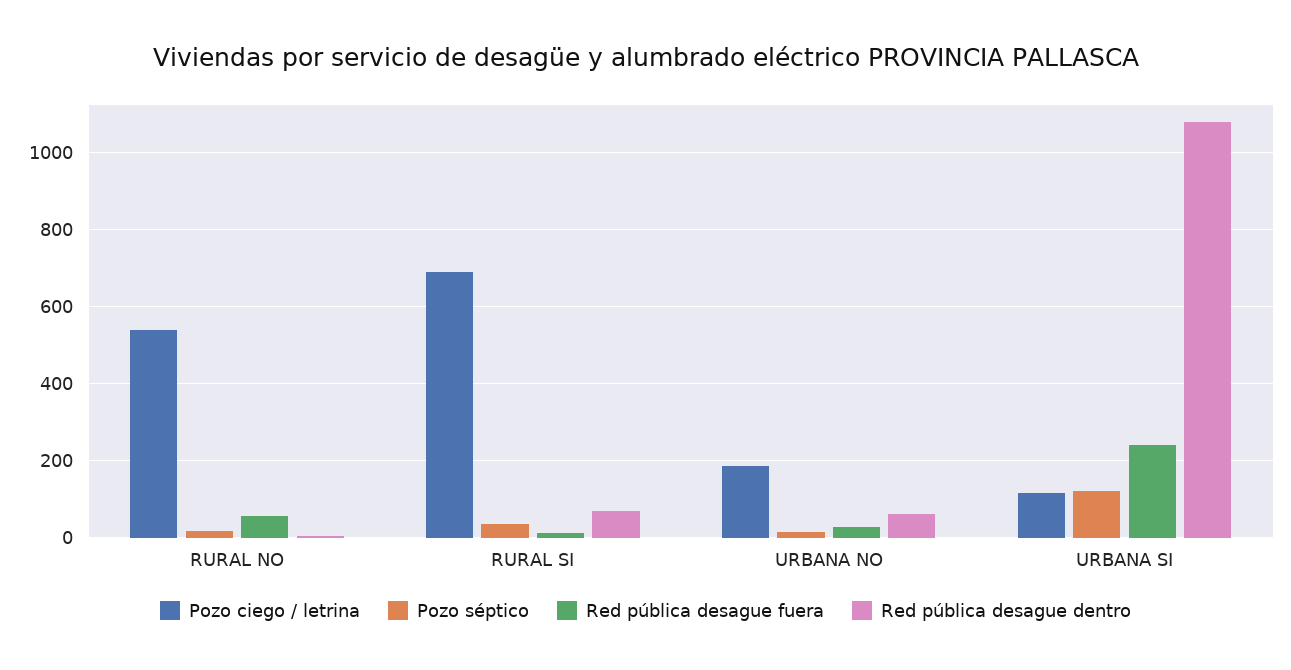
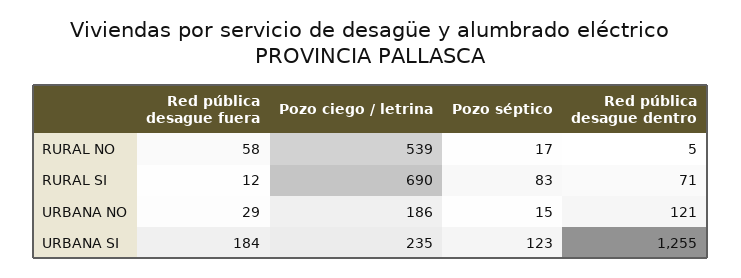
Pozo séptico, RURAL SI: 40 -> 83
Red pública desague dentro, URBANA NO: 60 -> 121
Pozo ciego / letrina, URBANA SI: 120 -> 235
Red pública desague fuera, URBANA SI: 240 -> 184
Red pública desague dentro, URBANA SI: 1080 -> 1255

